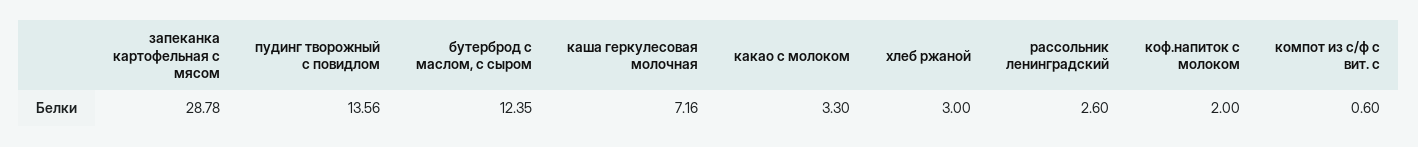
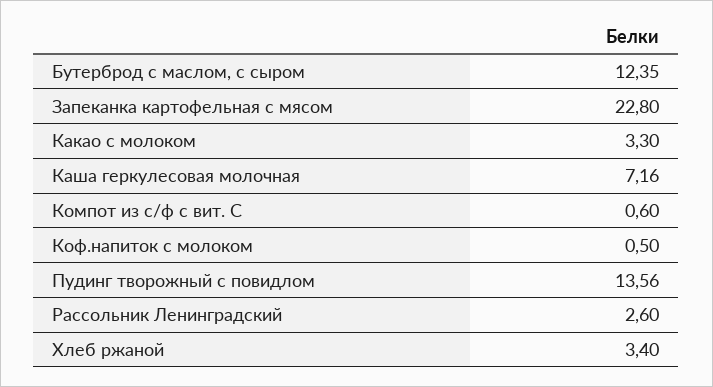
запеканка картофельная с мясом: 28.78 -> 22.8
хлеб ржаной: 3 -> 3.4
коф.напиток с молоком: 2 -> 0.5

